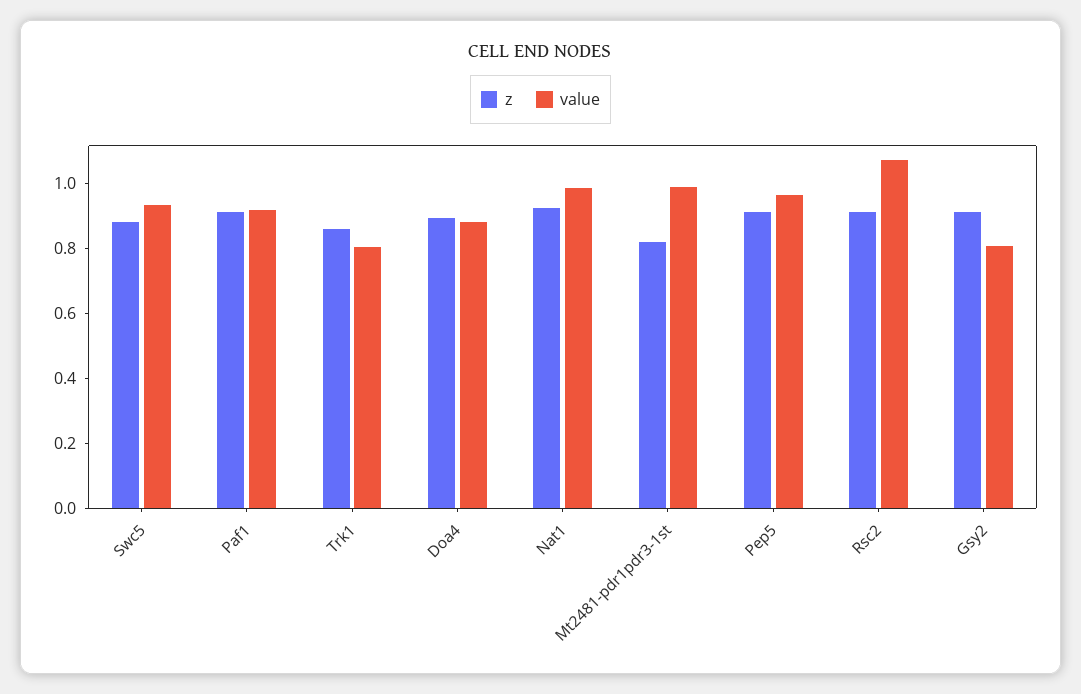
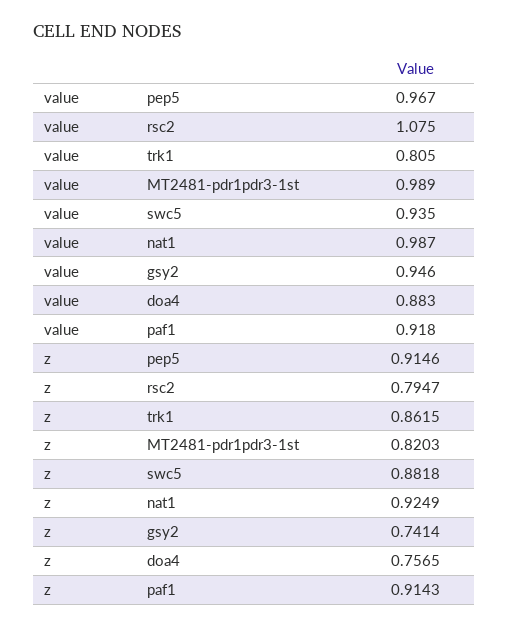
z, Doa4: 0.9 -> 0.7565
z, Rsc2: 0.9 -> 0.7947
z, Gsy2: 0.9 -> 0.7414
value, Gsy2: 0.8 -> 0.946

